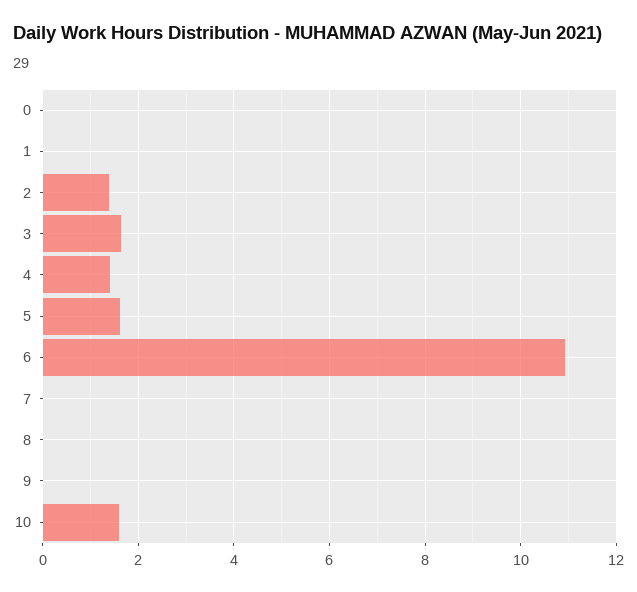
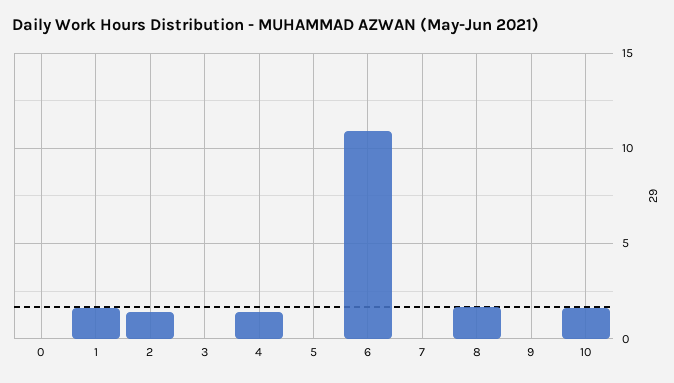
1: 0 -> 1.5
3: 1.6 -> 0
5: 1.6 -> 0
8: 0 -> 1.5

